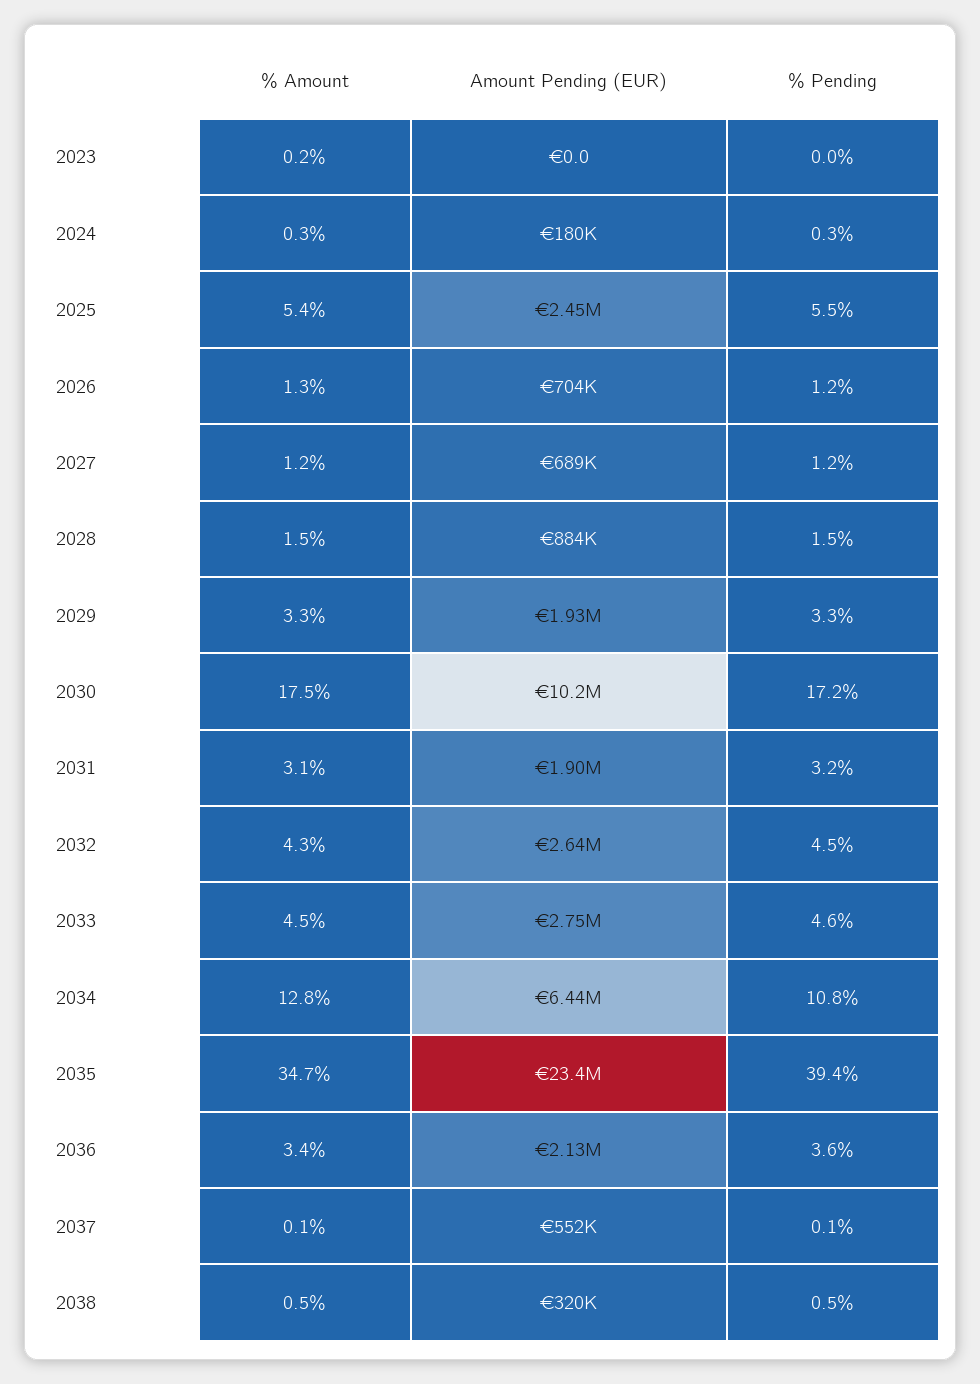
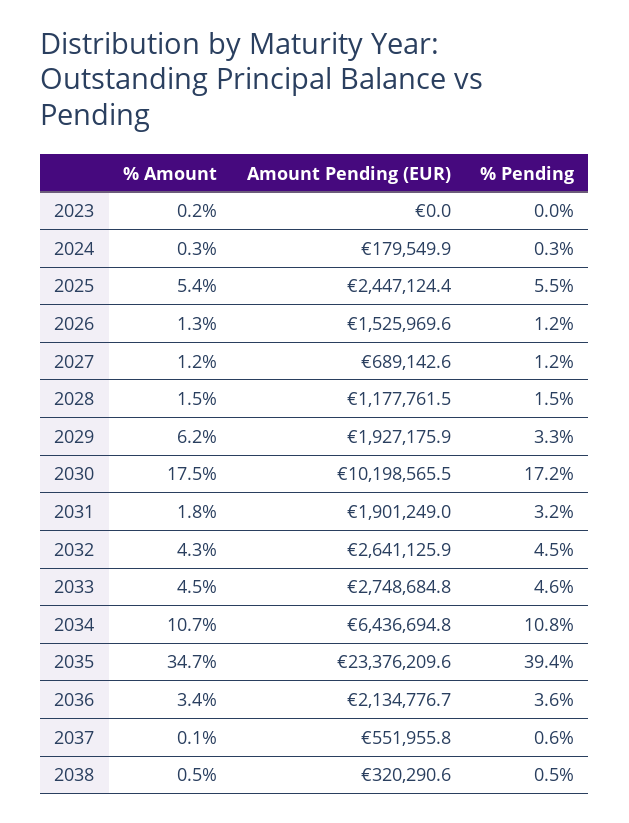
Amount Pending (EUR), 2026: 704000 -> 1525969.6
Amount Pending (EUR), 2028: 884000 -> 1177761.5
% Amount, 2029: 3.3 -> 6.2
% Amount, 2031: 3.1 -> 1.8
% Amount, 2034: 12.8 -> 10.7
% Pending, 2037: 0.1 -> 0.6

